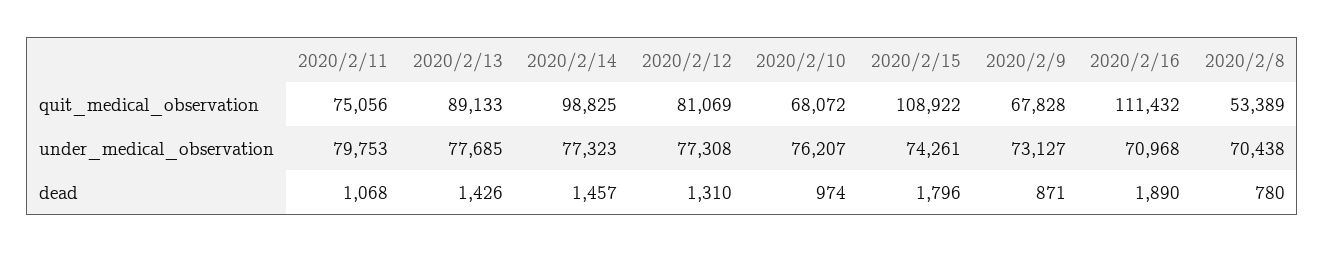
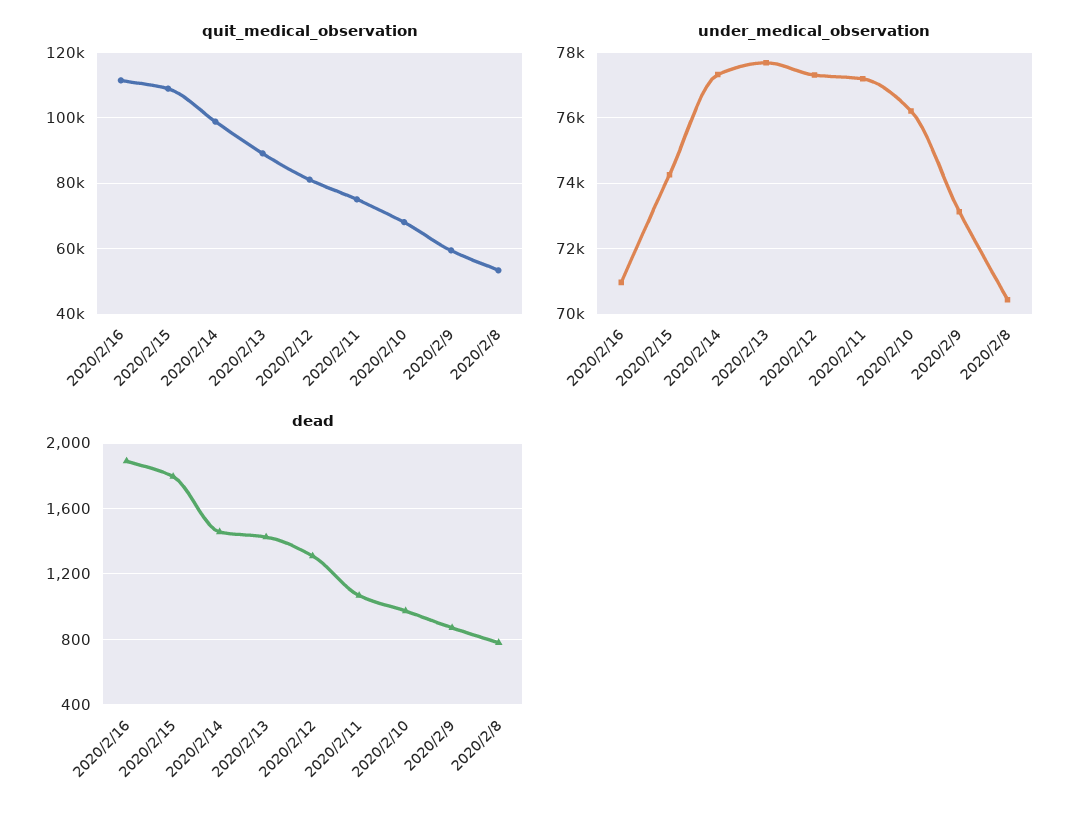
quit_medical_observation, 2020/2/9: 67828 -> 60000
under_medical_observation, 2020/2/11: 79753 -> 77200

